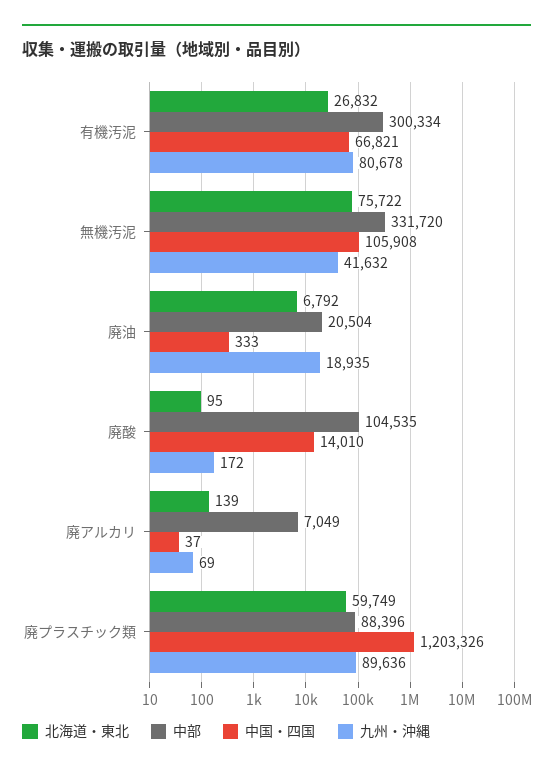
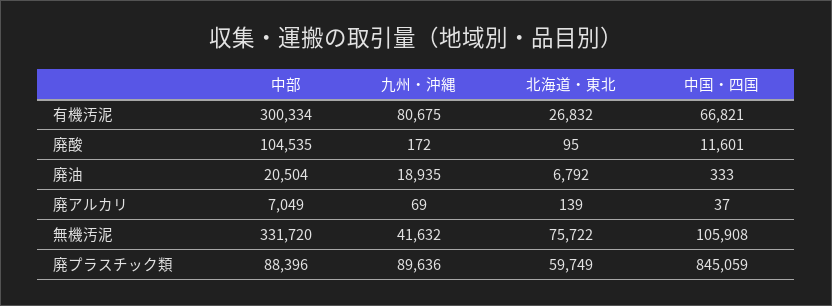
九州・沖縄, 有機汚泥: 80678 -> 80675
中国・四国, 廃酸: 14010 -> 11601
中国・四国, 廃プラスチック類: 1203326 -> 845059

